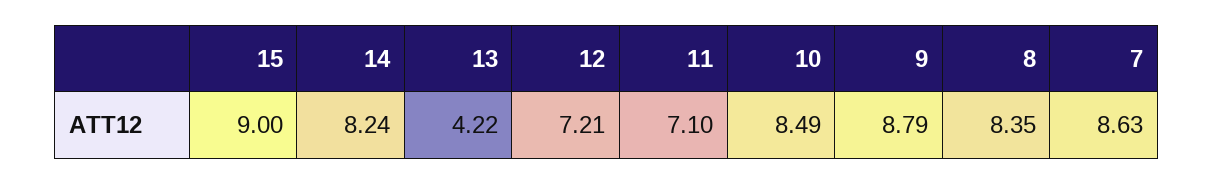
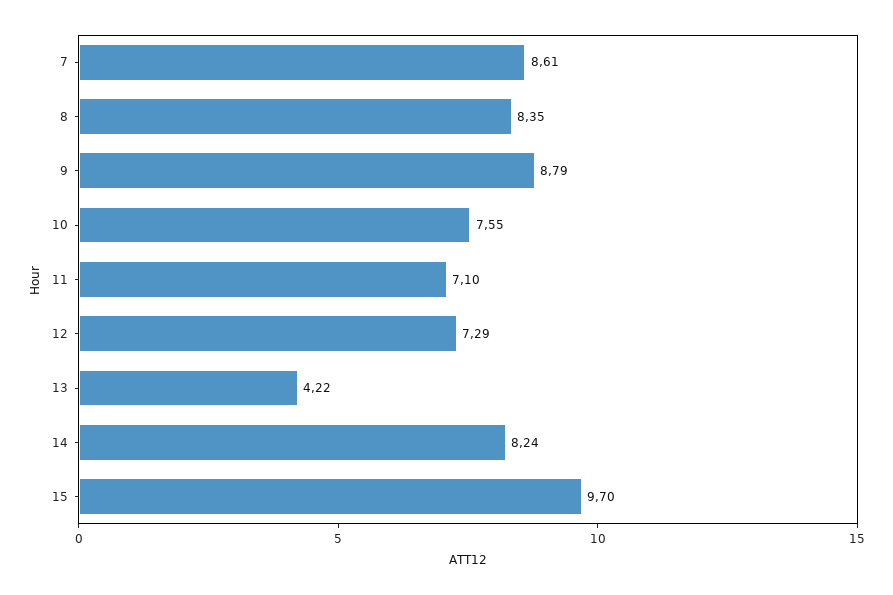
15: 9 -> 9.7
12: 7.21 -> 7.29
10: 8.49 -> 7.55
7: 8.63 -> 8.61

